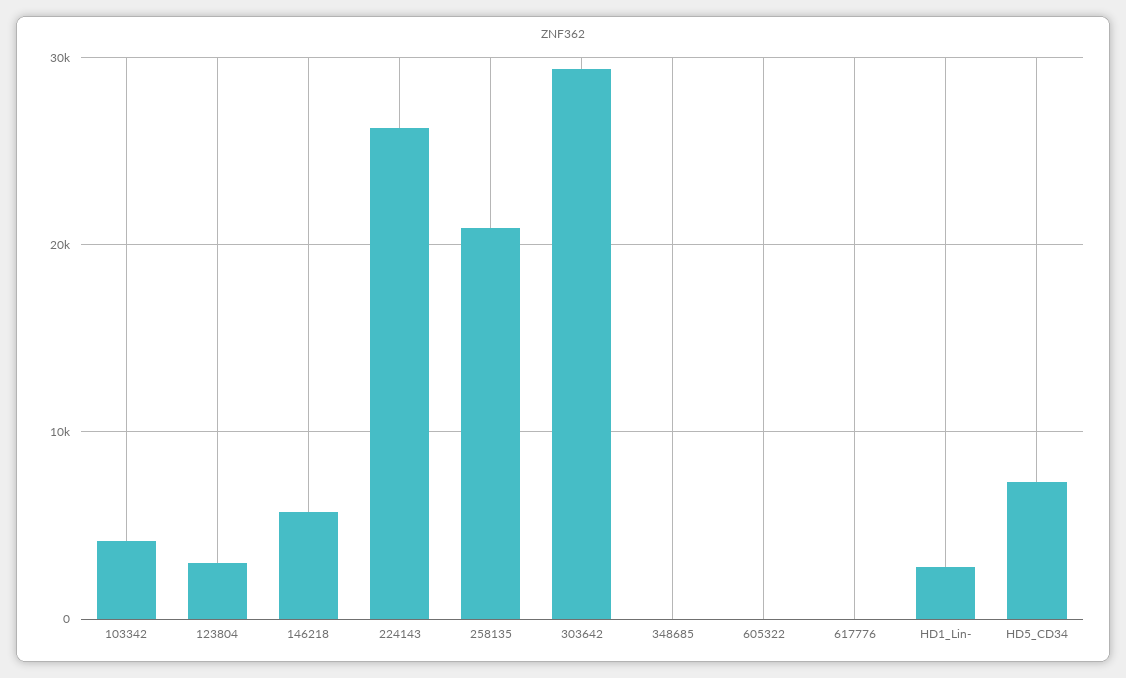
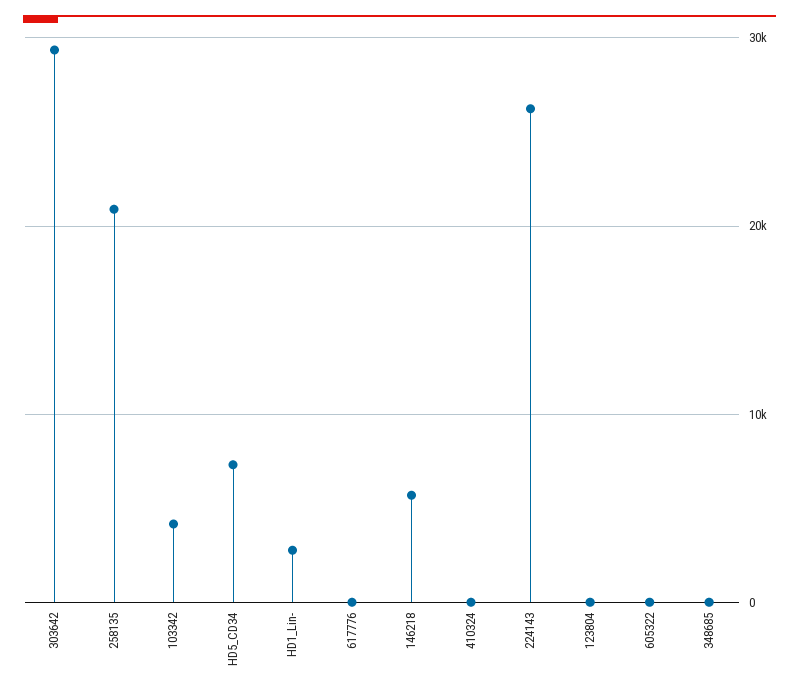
123804: 3000 -> 0
410324: none -> 0

